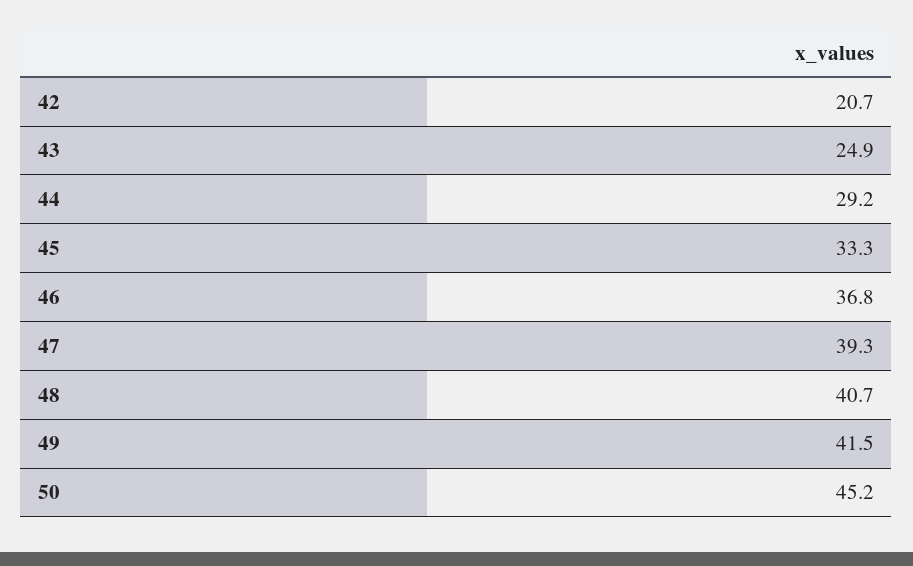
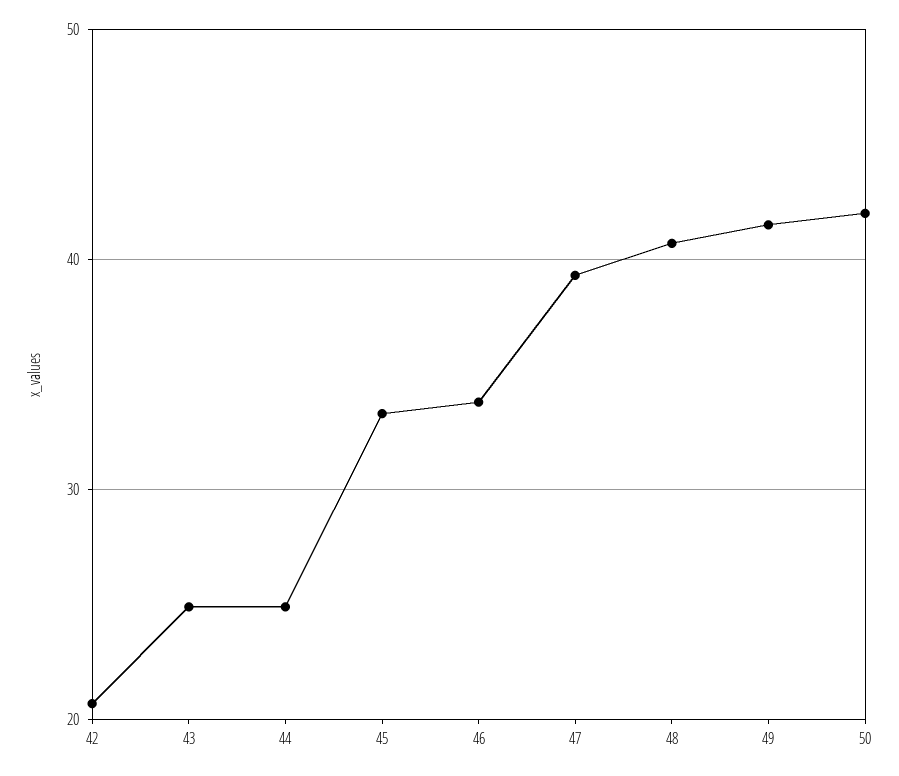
44: 29.2 -> 25
46: 36.8 -> 34
50: 45.2 -> 42

